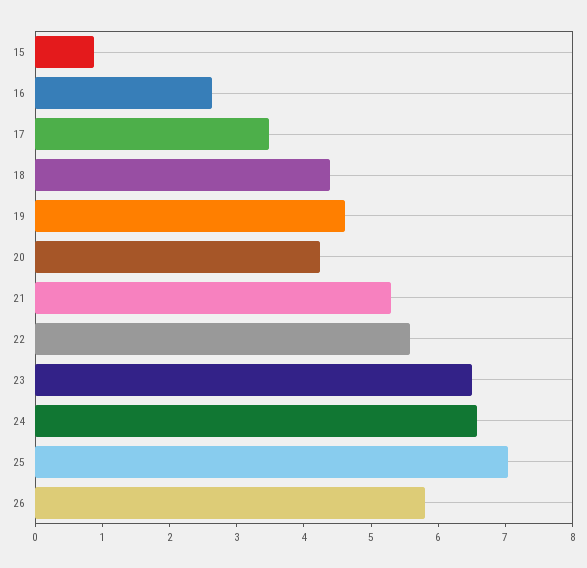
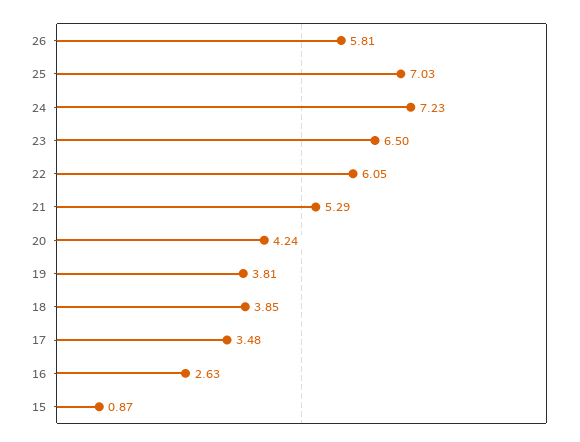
18: 4.4 -> 3.85
19: 4.6 -> 3.81
22: 5.6 -> 6.05
24: 6.6 -> 7.23

